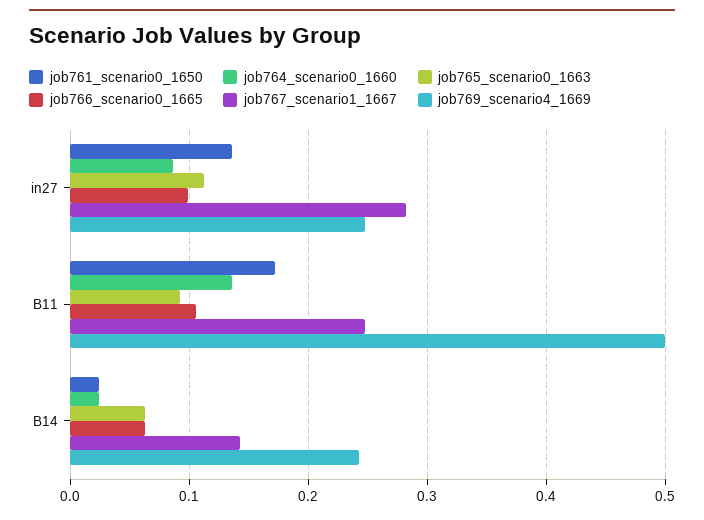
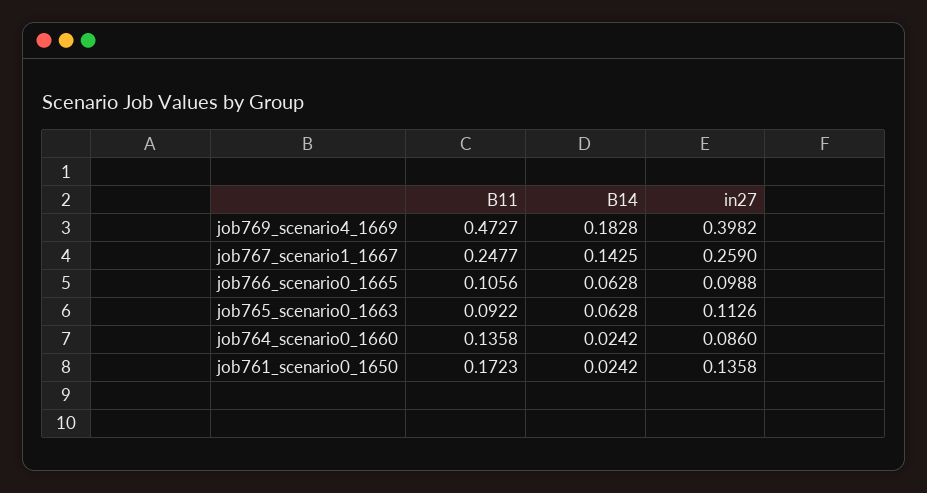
job767_scenario1_1667, in27: 0.28 -> 0.259
job769_scenario4_1669, in27: 0.25 -> 0.3982
job769_scenario4_1669, B11: 0.5 -> 0.4727
job769_scenario4_1669, B14: 0.24 -> 0.1828

